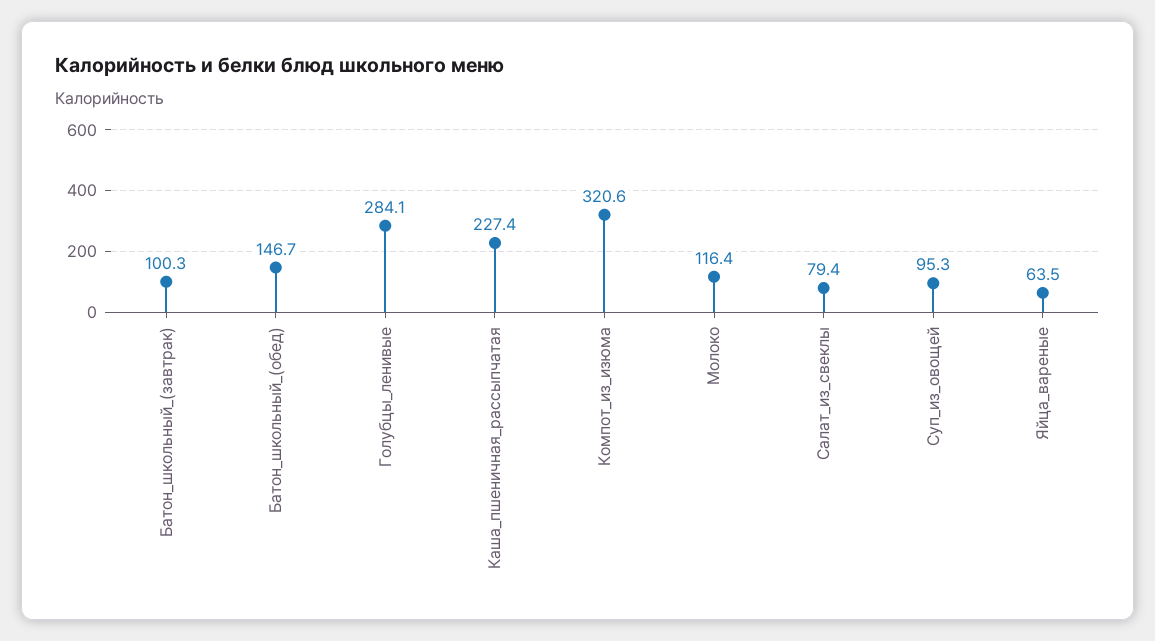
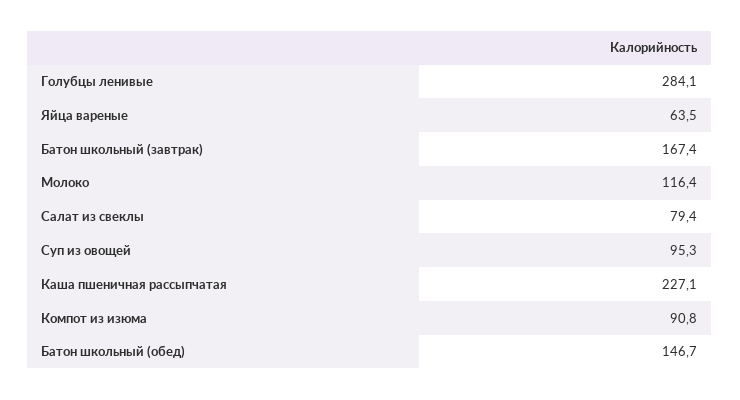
Батон_школьный_(завтрак): 100.3 -> 167.4
Каша_пшеничная_рассыпчатая: 227.4 -> 227.1
Компот_из_изюма: 320.6 -> 90.8

